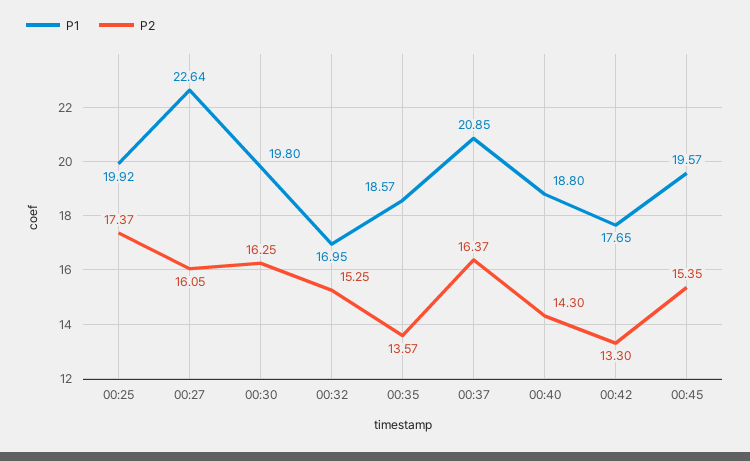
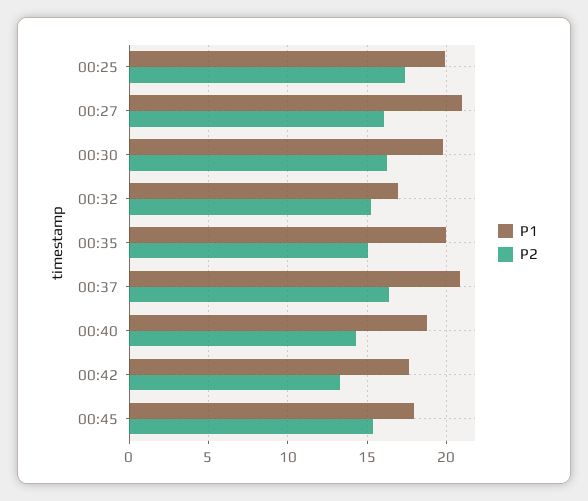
P1, 00:27: 22.64 -> 21
P1, 00:35: 18.57 -> 20
P2, 00:35: 13.57 -> 15
P1, 00:45: 19.57 -> 18

